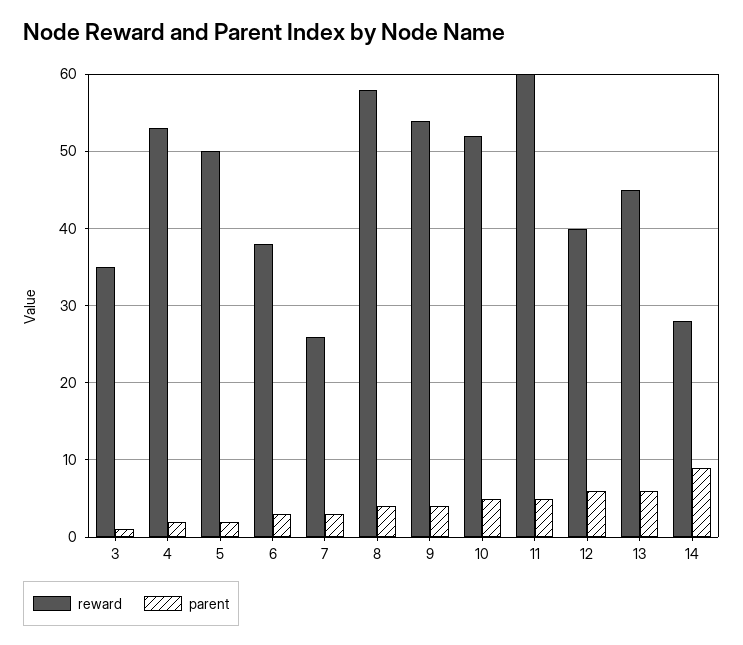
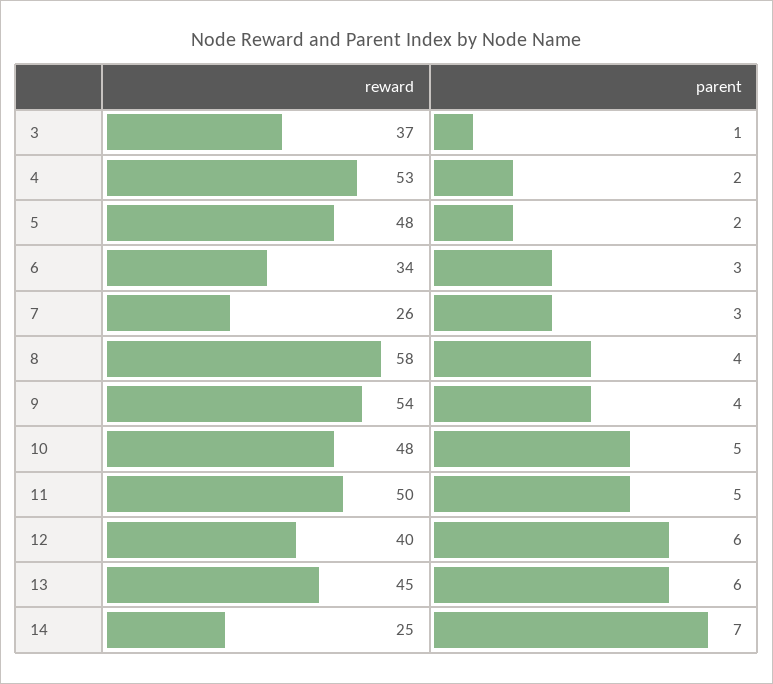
reward, 3: 35 -> 37
reward, 5: 50 -> 48
reward, 6: 38 -> 34
reward, 10: 52 -> 48
reward, 11: 60 -> 50
reward, 14: 28 -> 25
parent, 14: 9 -> 7

